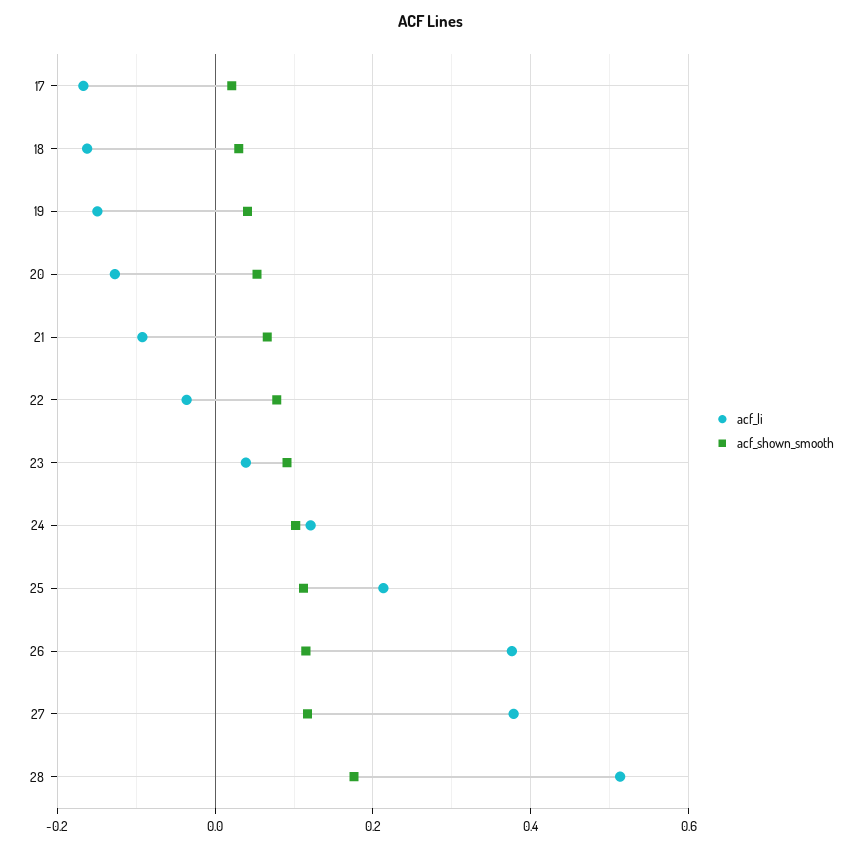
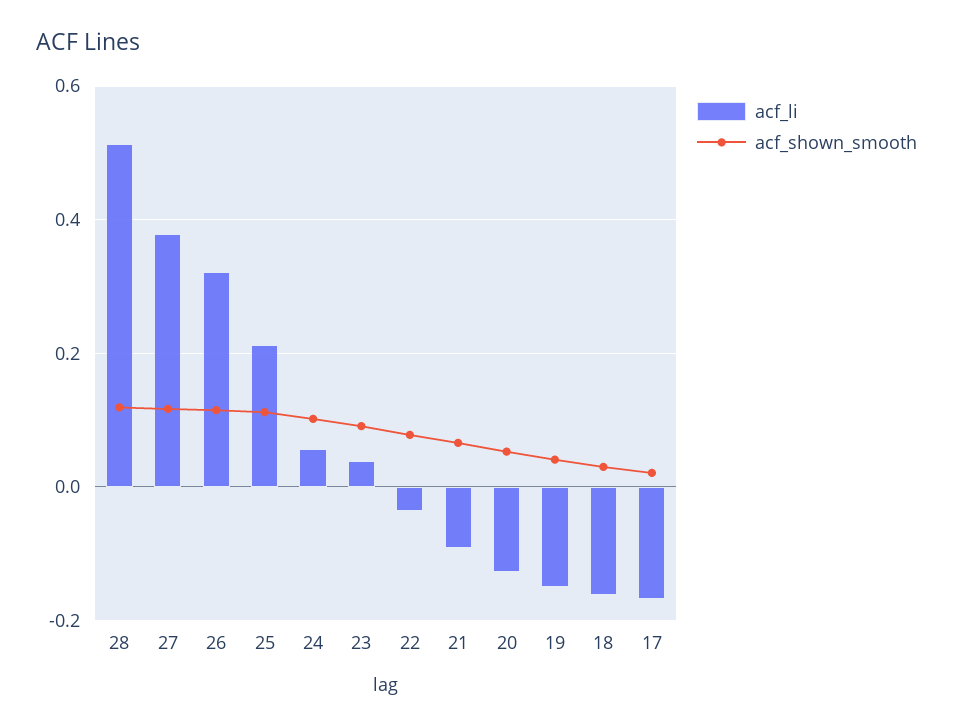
acf_li, 24: 0.12 -> 0.06
acf_li, 26: 0.38 -> 0.32
acf_shown_smooth, 28: 0.18 -> 0.12

